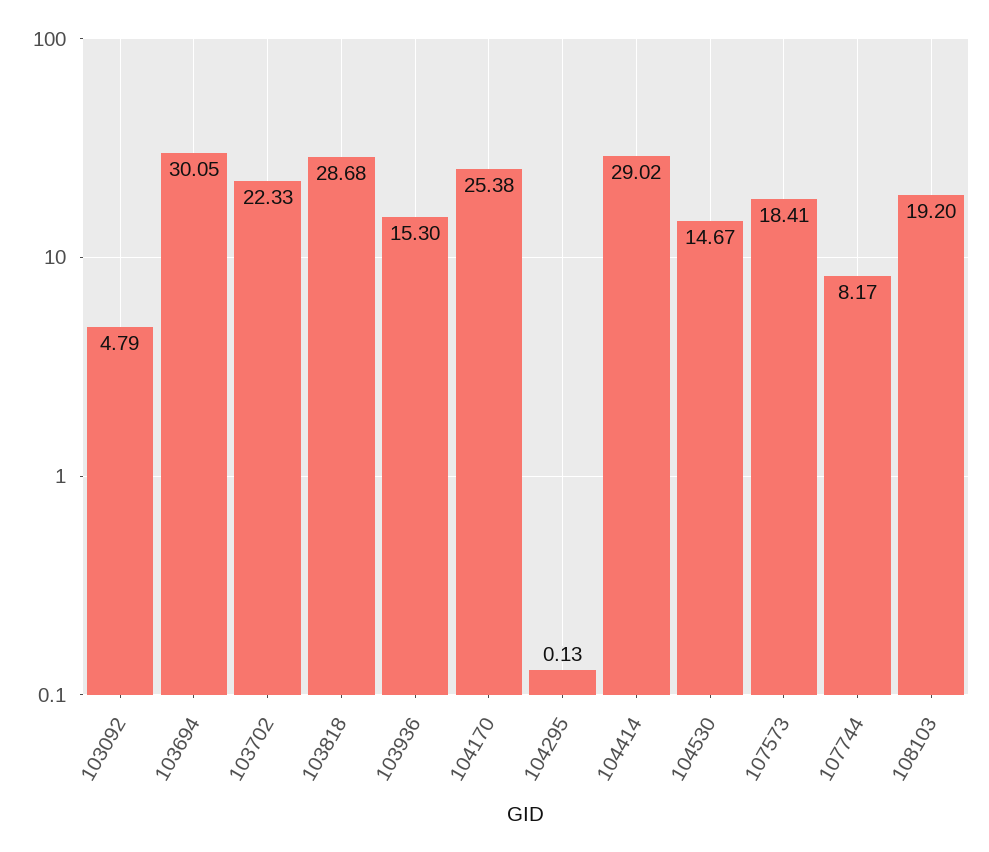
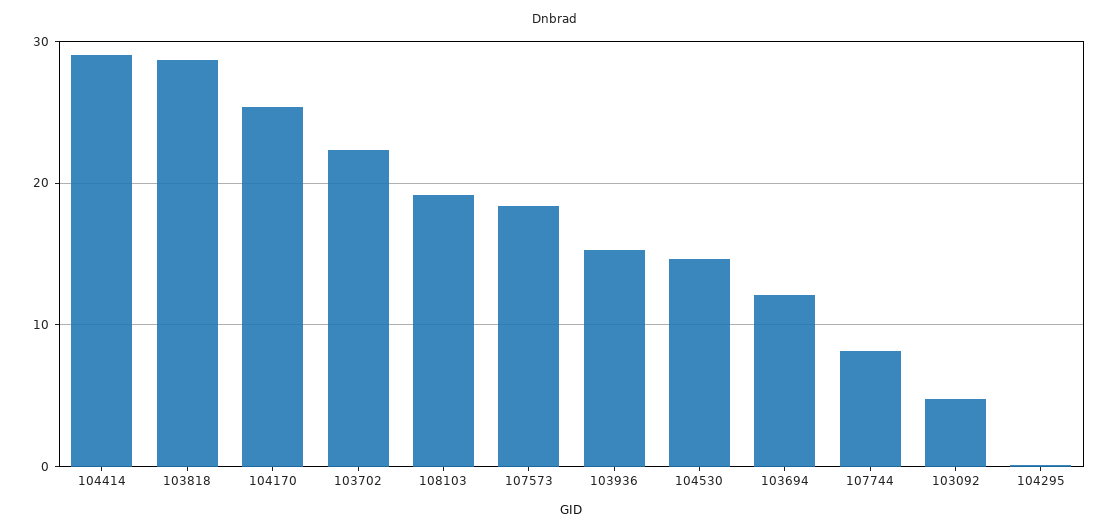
103694: 30.05 -> 12

